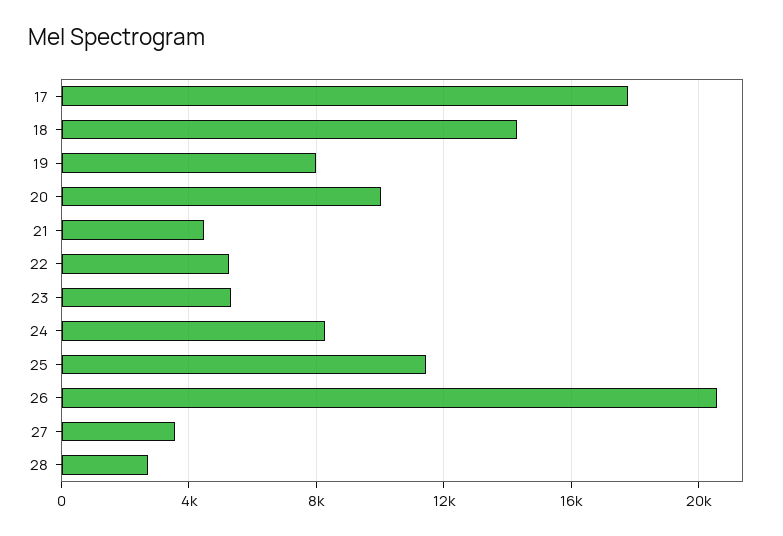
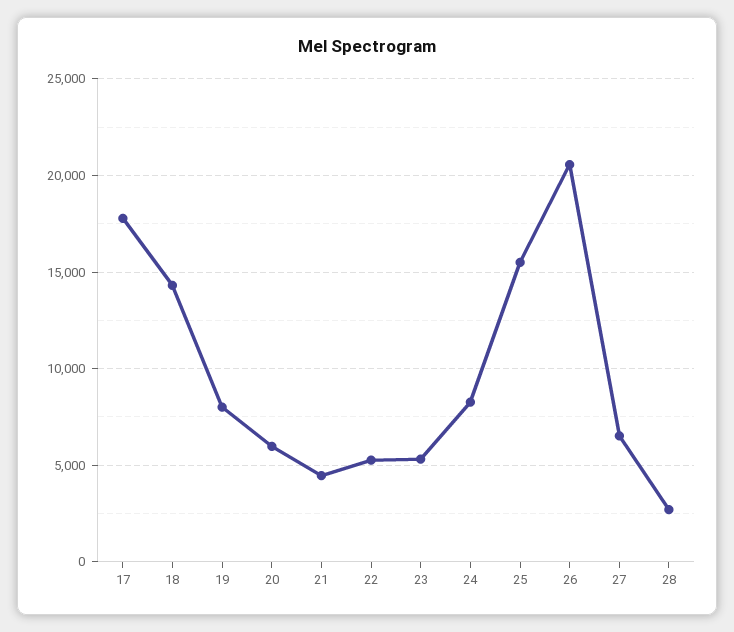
20: 10000 -> 6000
25: 11500 -> 15500
27: 3500 -> 6500

